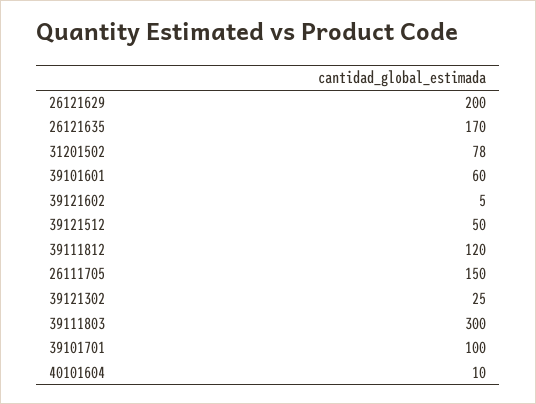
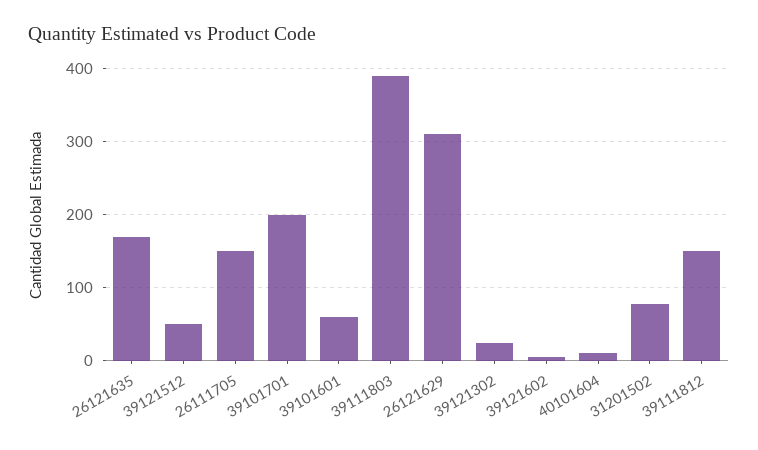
26121629: 200 -> 310
39111812: 120 -> 150
39111803: 300 -> 390
39101701: 100 -> 200

